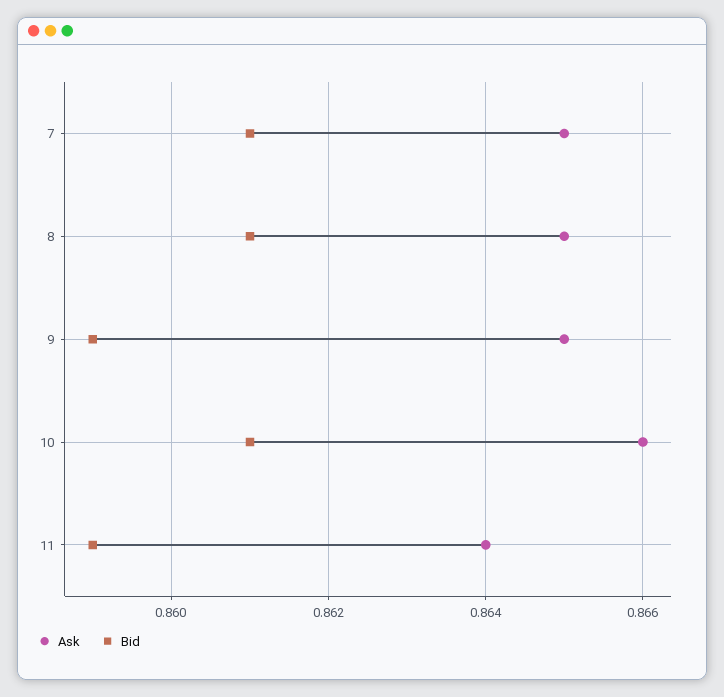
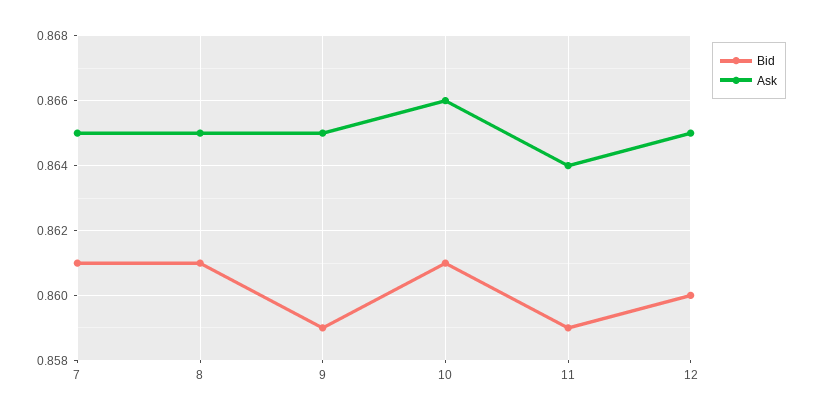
Bid, 12: none -> 0.86
Ask, 12: none -> 0.865

